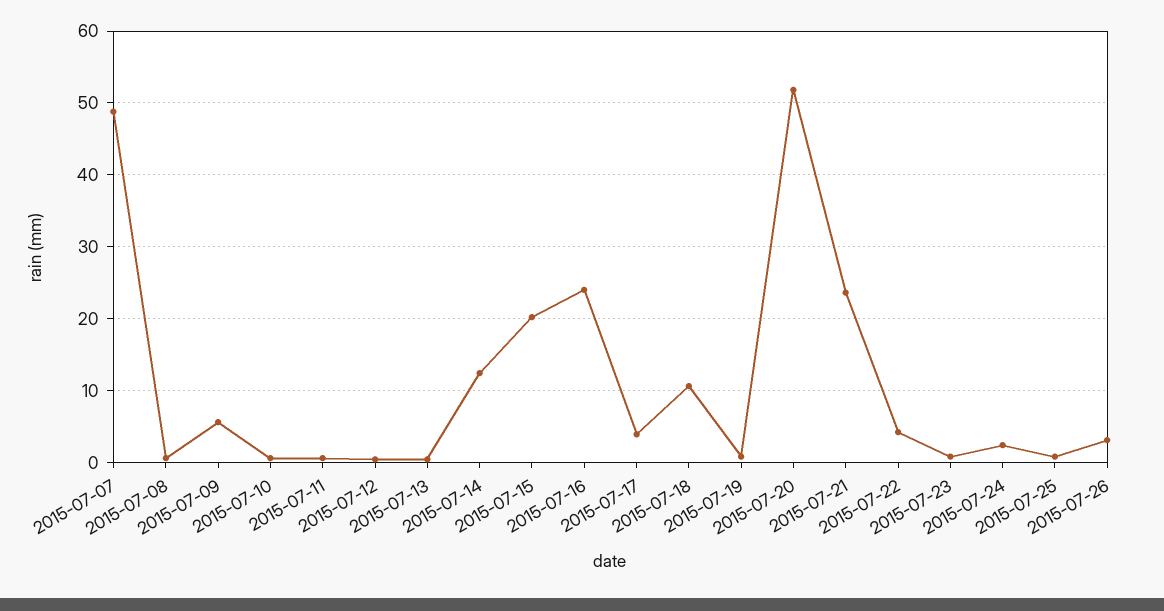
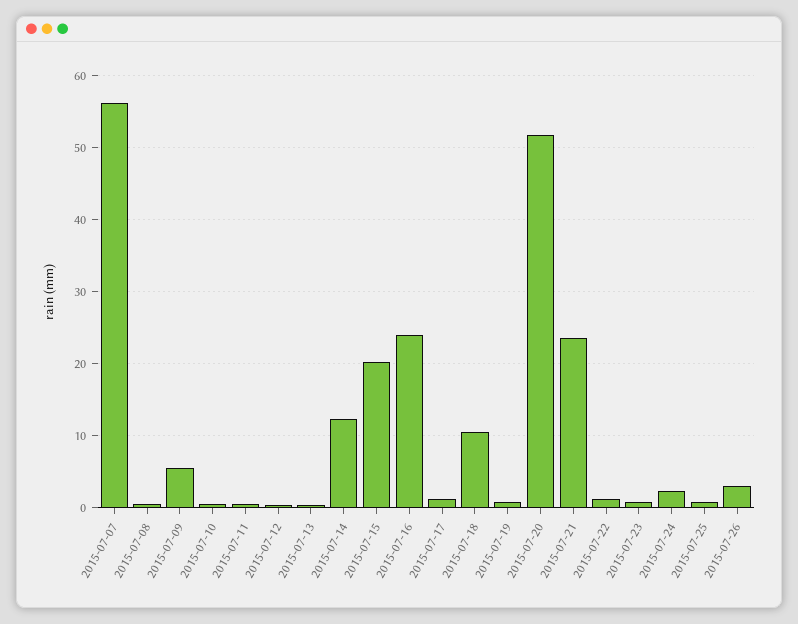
2015-07-07: 49 -> 56
2015-07-17: 4 -> 1
2015-07-22: 4 -> 1

